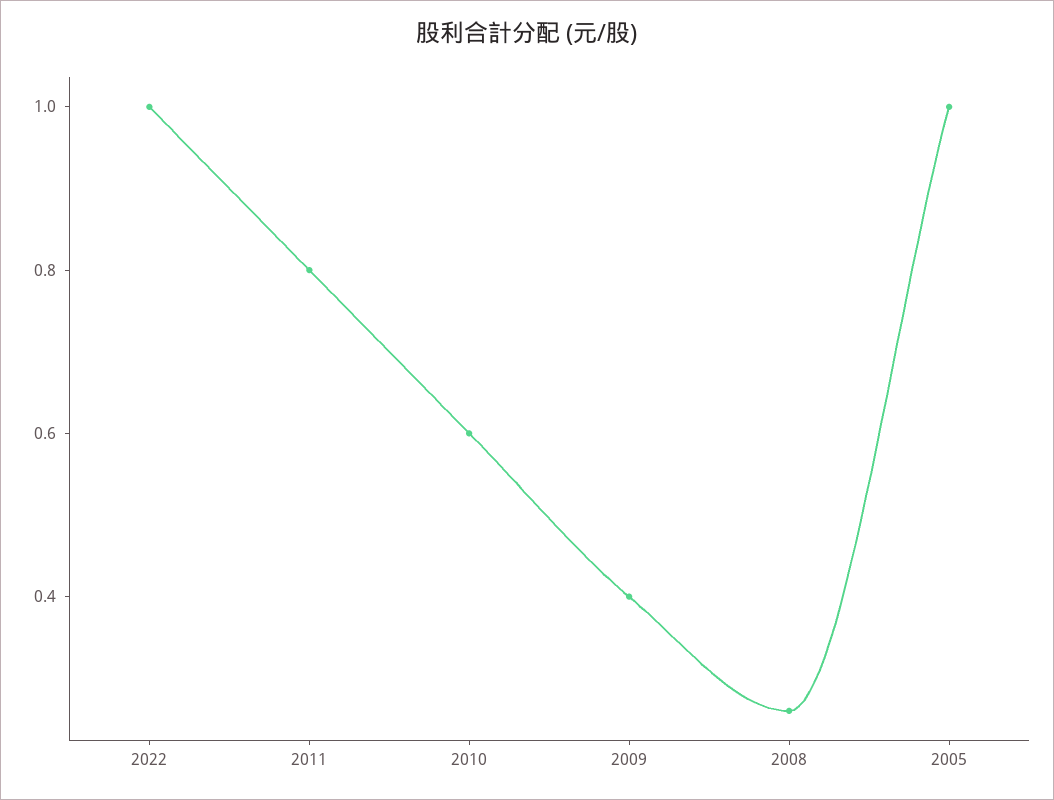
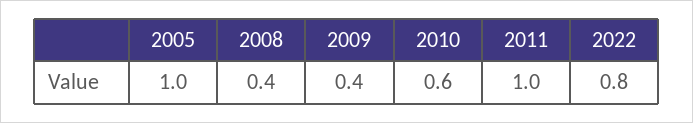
2022: 1 -> 0.8
2011: 0.8 -> 1
2008: 0.25 -> 0.4

